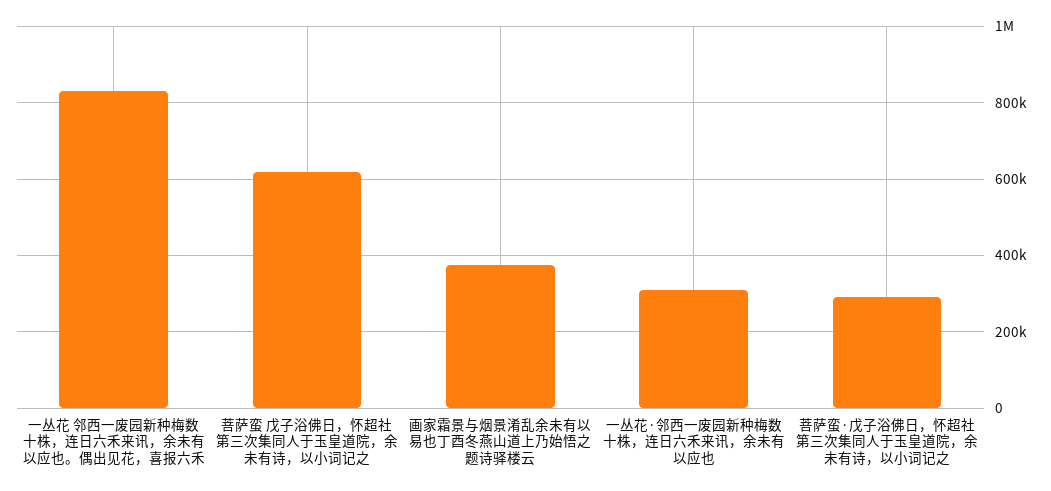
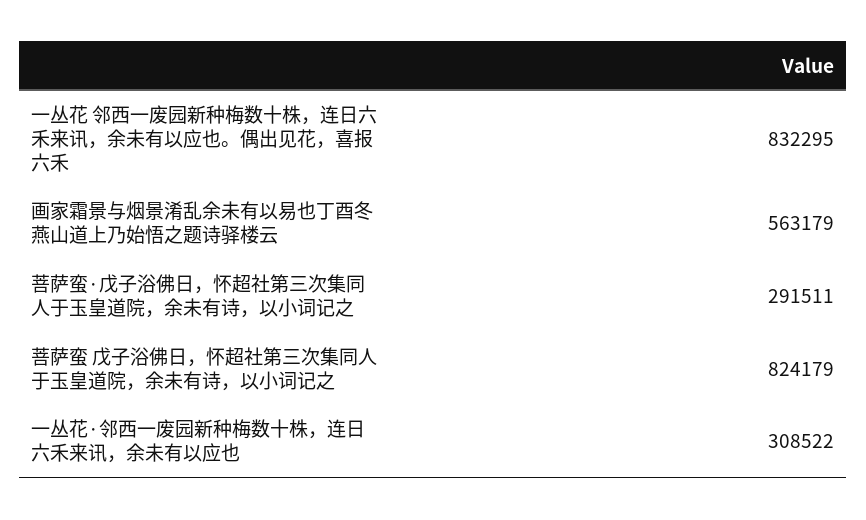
菩萨蛮 戊子浴佛日，怀超社第三次集同人于玉皇道院，余未有诗，以小词记之: 620000 -> 824179
画家霜景与烟景淆乱余未有以易也丁酉冬燕山道上乃始悟之题诗驿楼云: 380000 -> 563179

